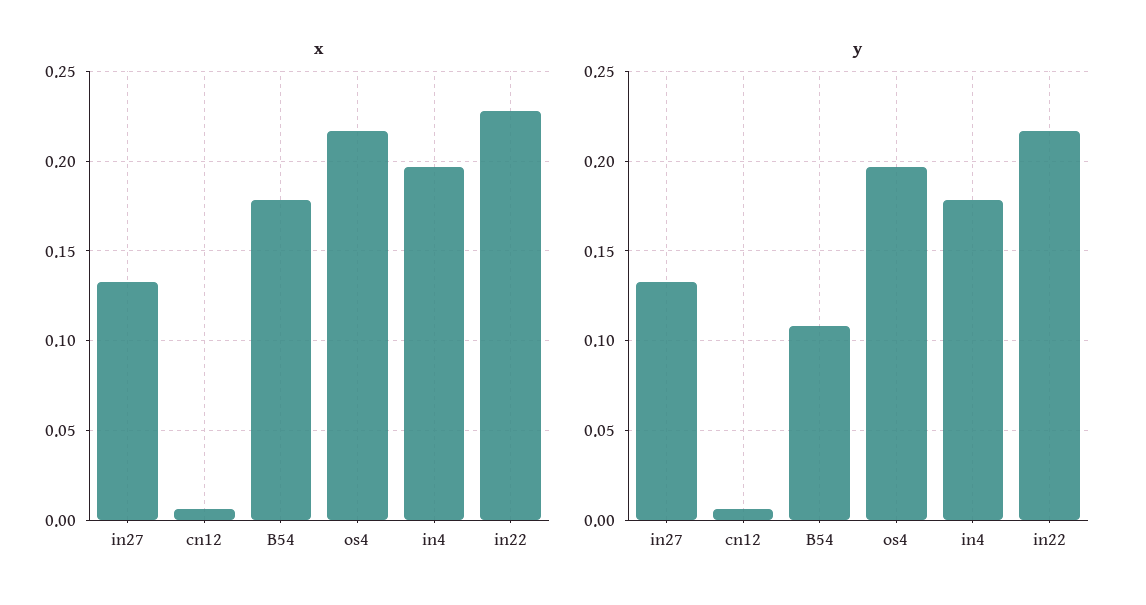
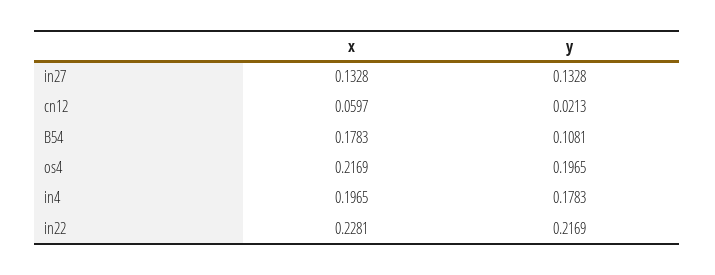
x, cn12: 0.005 -> 0.0597
y, cn12: 0.005 -> 0.0213

